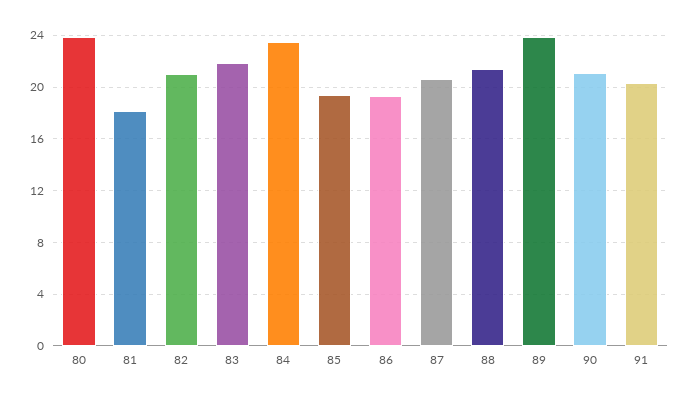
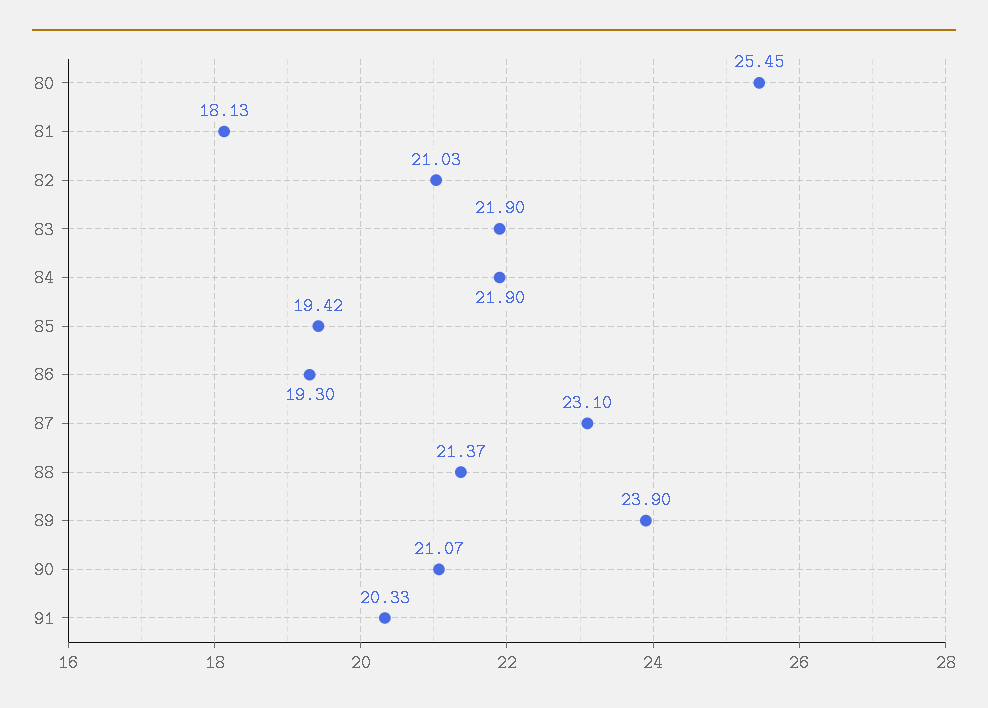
80: 24 -> 25.45
84: 23.5 -> 21.9
87: 20.5 -> 23.1

